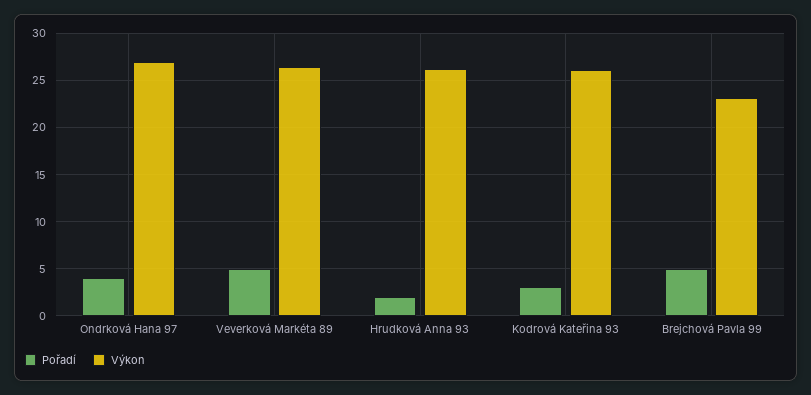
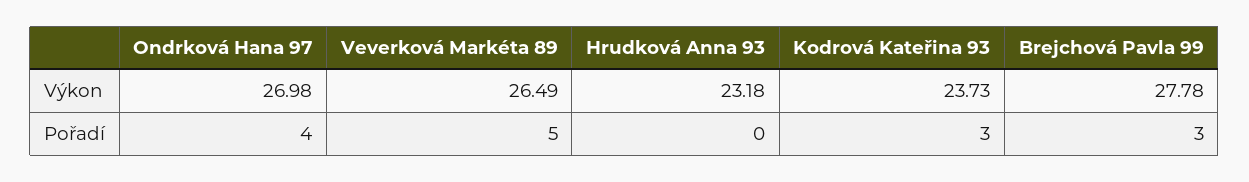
Pořadí, Hrudková Anna 93: 2 -> 0
Výkon, Hrudková Anna 93: 26 -> 23.18
Výkon, Kodrová Kateřina 93: 26 -> 23.73
Pořadí, Brejchová Pavla 99: 5 -> 3
Výkon, Brejchová Pavla 99: 23 -> 27.78

